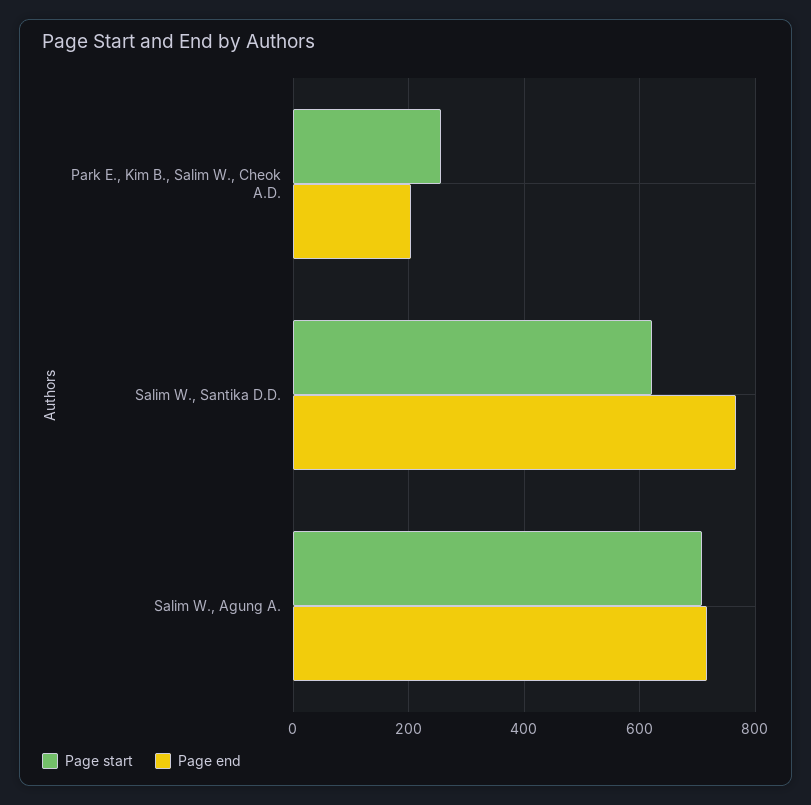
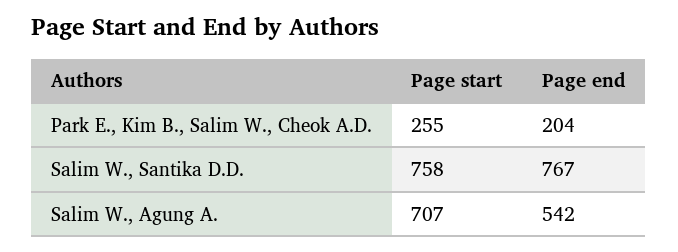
Page start, Salim W., Santika D.D.: 620 -> 758
Page end, Salim W., Agung A.: 720 -> 542

